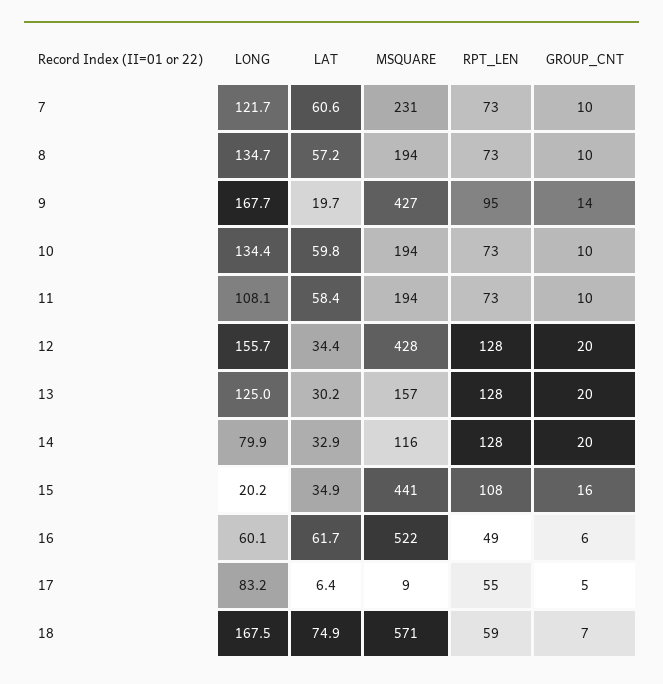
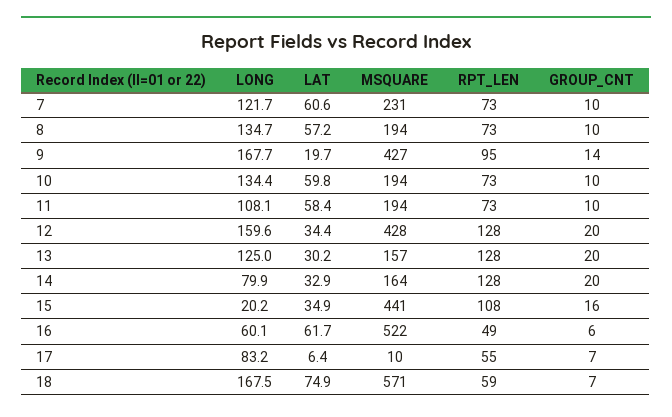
LONG, 12: 155.7 -> 159.6
MSQUARE, 14: 116 -> 164
MSQUARE, 17: 9 -> 10
GROUP_CNT, 17: 5 -> 7

